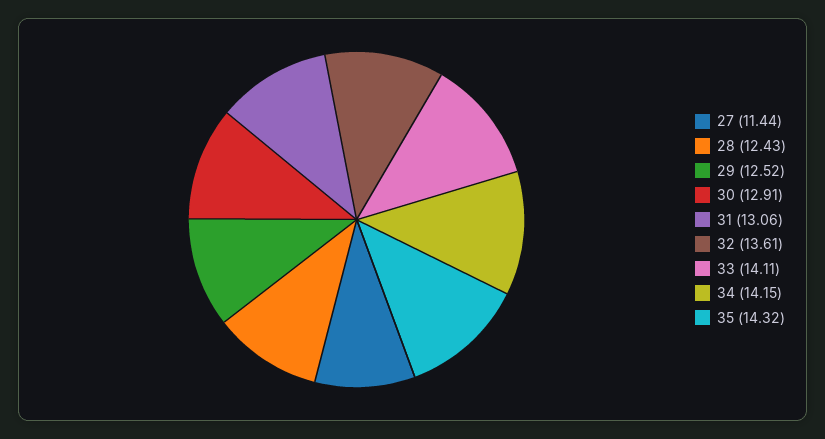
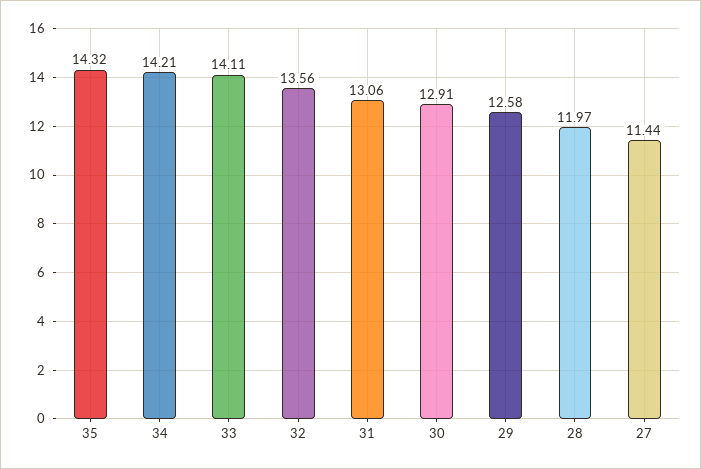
28: 12.43 -> 11.97
29: 12.52 -> 12.58
32: 13.61 -> 13.56
34: 14.15 -> 14.21

